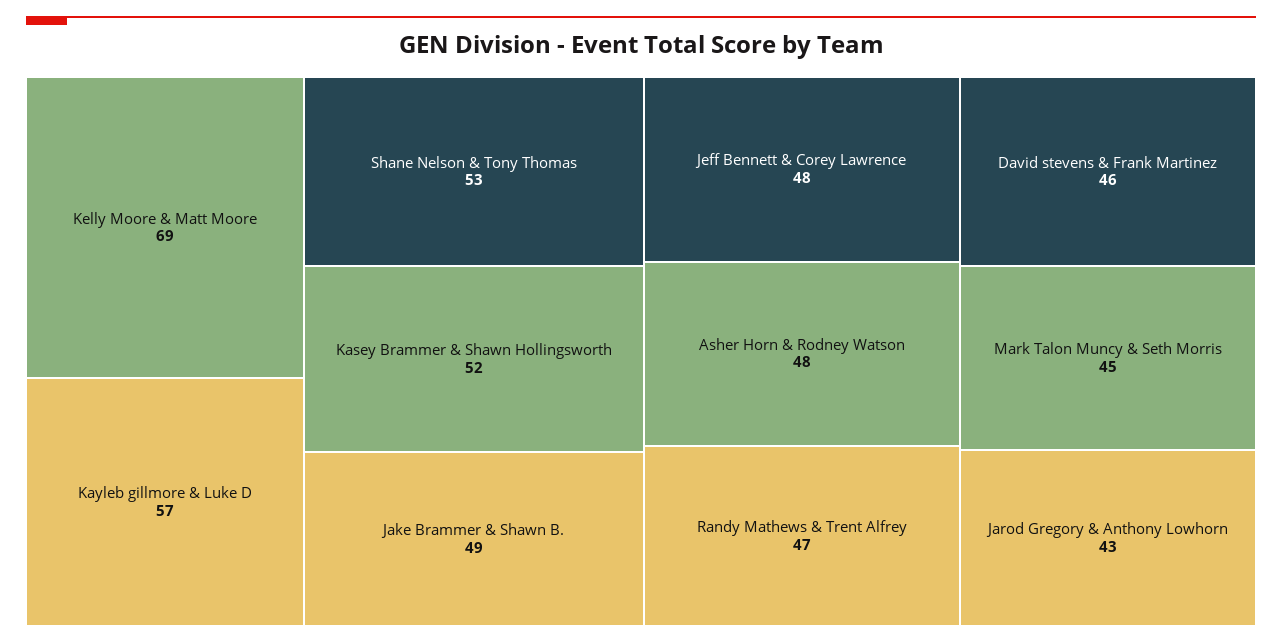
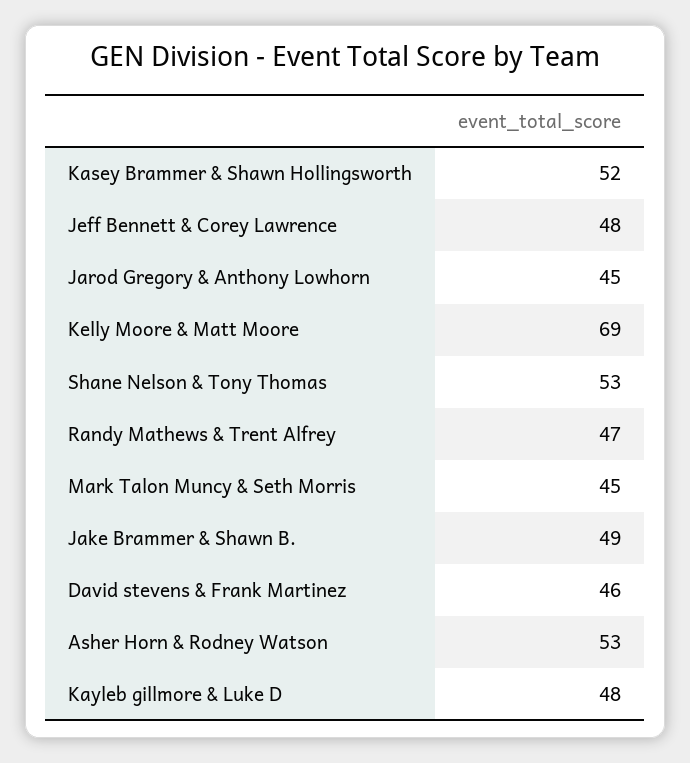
Kayleb gillmore & Luke D: 57 -> 48
Asher Horn & Rodney Watson: 48 -> 53
Jarod Gregory & Anthony Lowhorn: 43 -> 45

